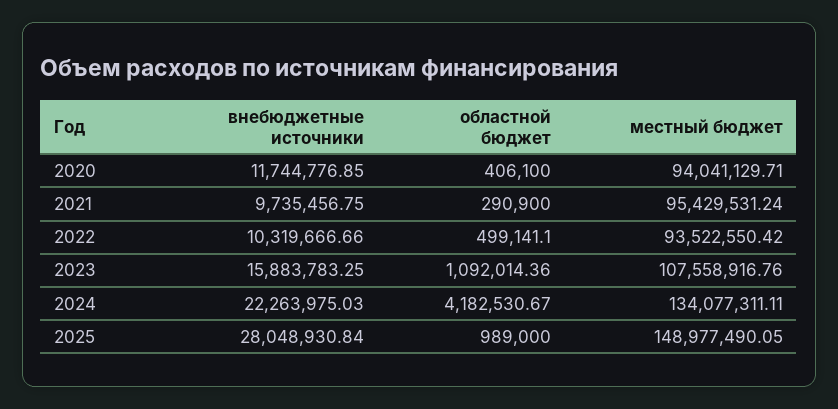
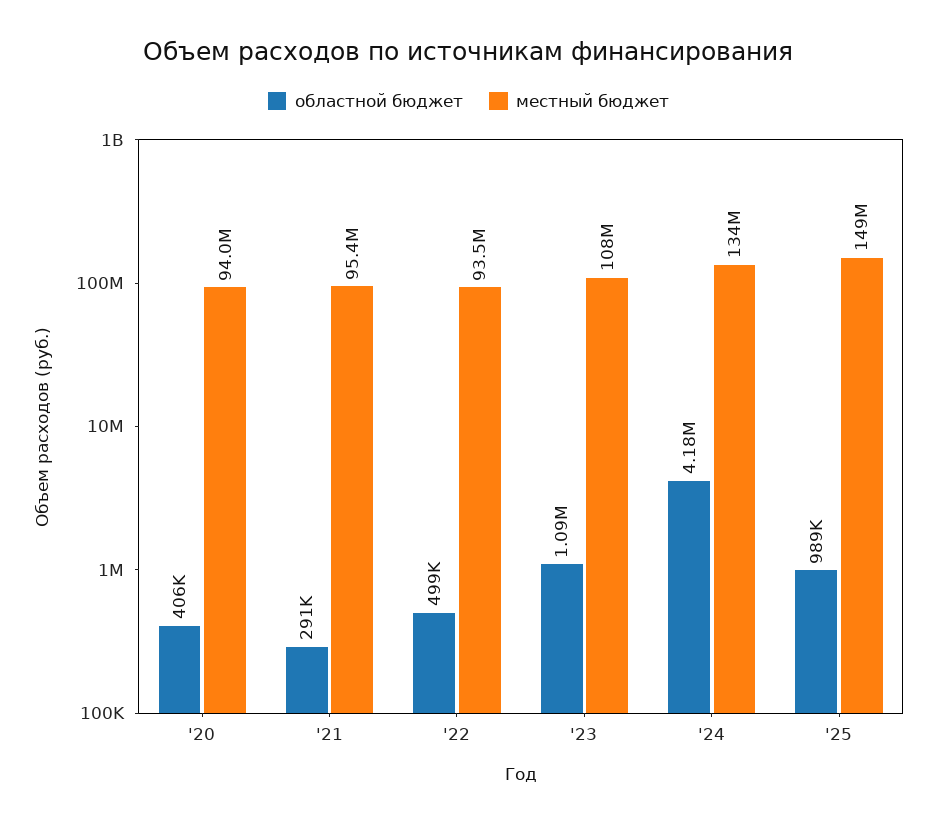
внебюджетные источники, 2020: 11744776.85 -> none
внебюджетные источники, 2021: 9735456.75 -> none
внебюджетные источники, 2022: 10319666.66 -> none
внебюджетные источники, 2023: 15883783.25 -> none
внебюджетные источники, 2024: 22263975.03 -> none
внебюджетные источники, 2025: 28048930.84 -> none

